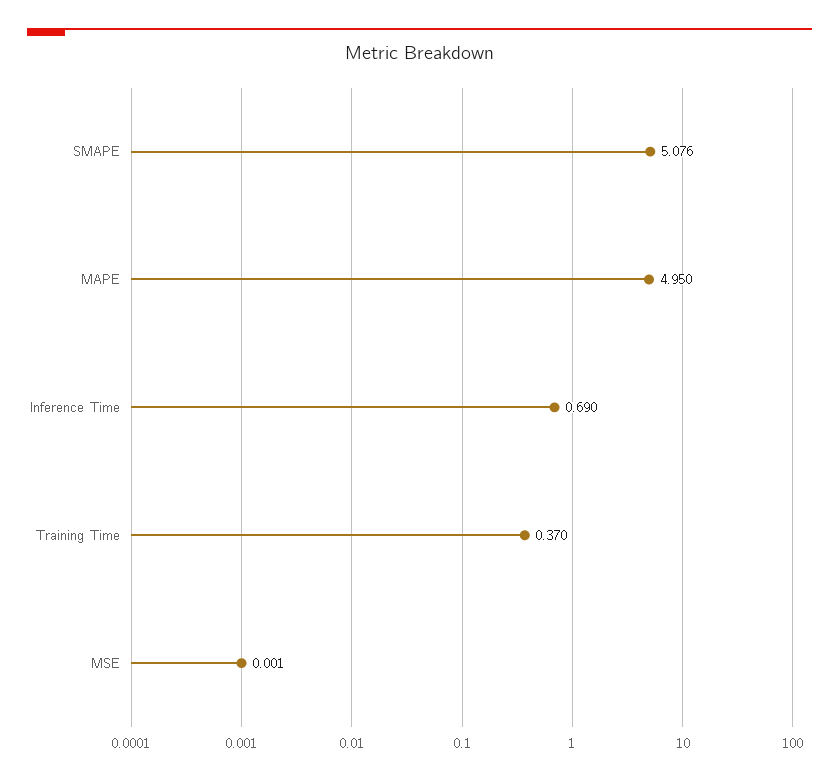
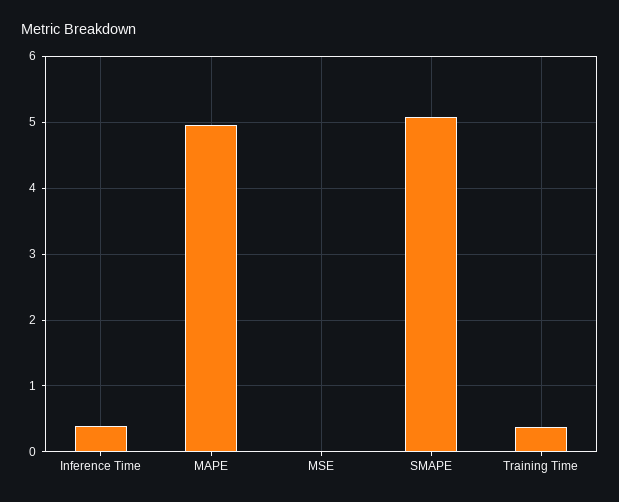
Inference Time: 0.69 -> 0.4

